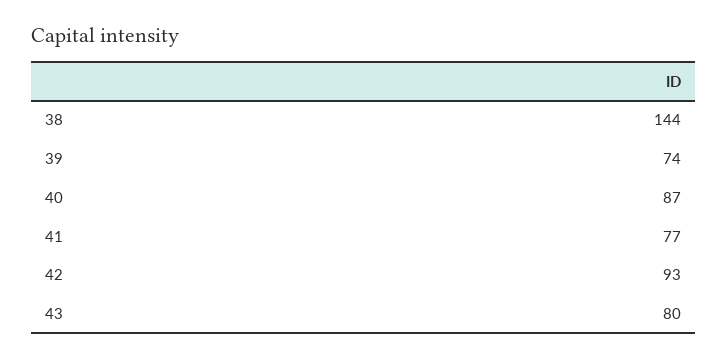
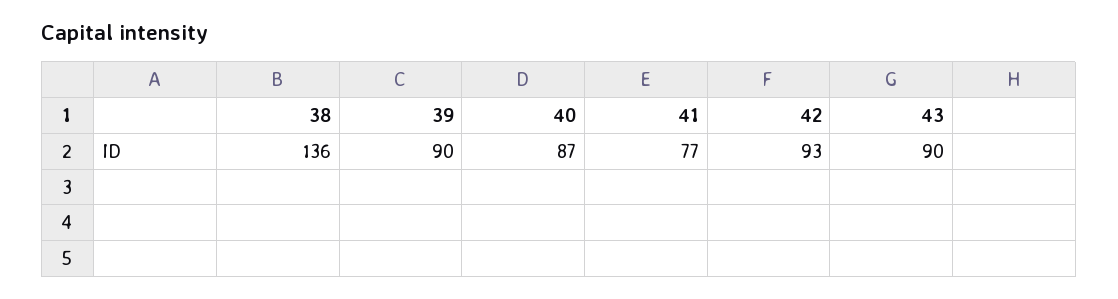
38: 144 -> 136
39: 74 -> 90
43: 80 -> 90

